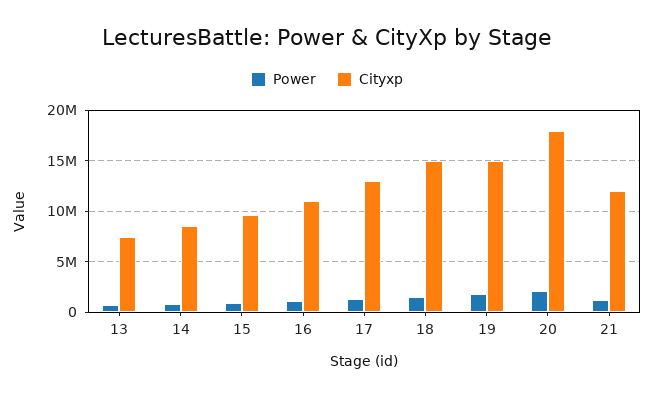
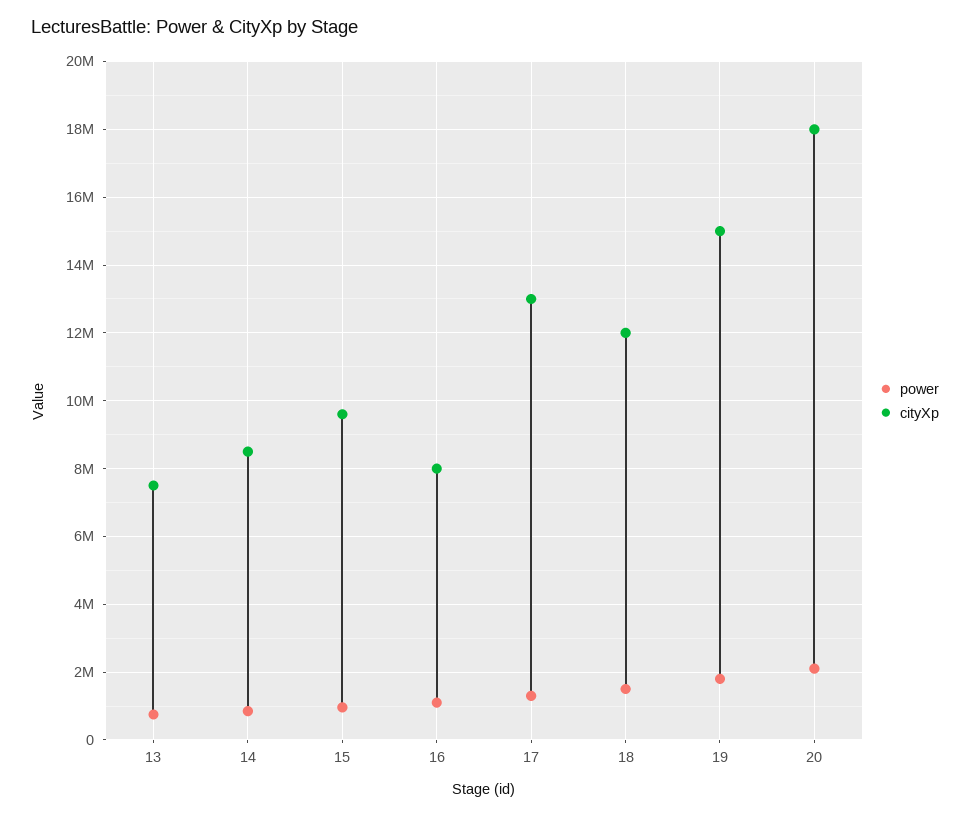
Cityxp, 16: 11000000 -> 8000000
Cityxp, 18: 15000000 -> 12000000
Power, 21: 1000000 -> none
Cityxp, 21: 12000000 -> none

